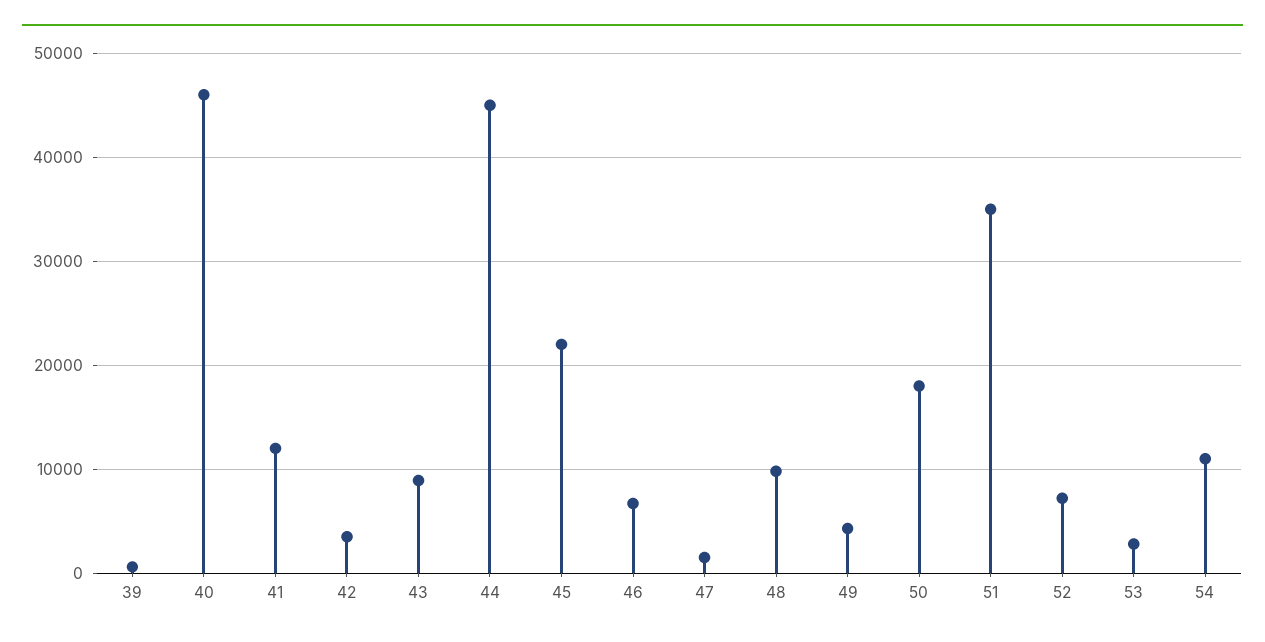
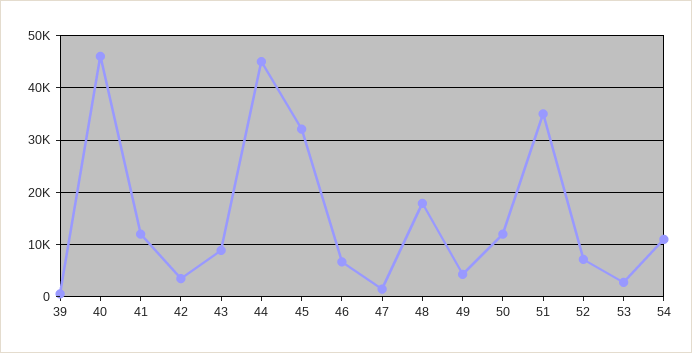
45: 22000 -> 32000
48: 10000 -> 18000
50: 18000 -> 12000

